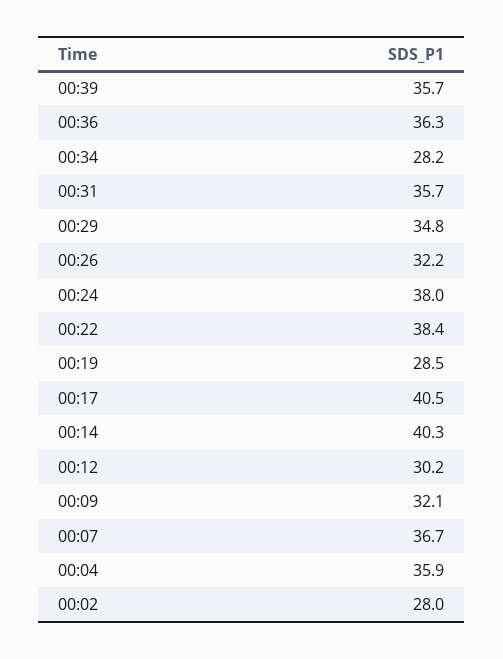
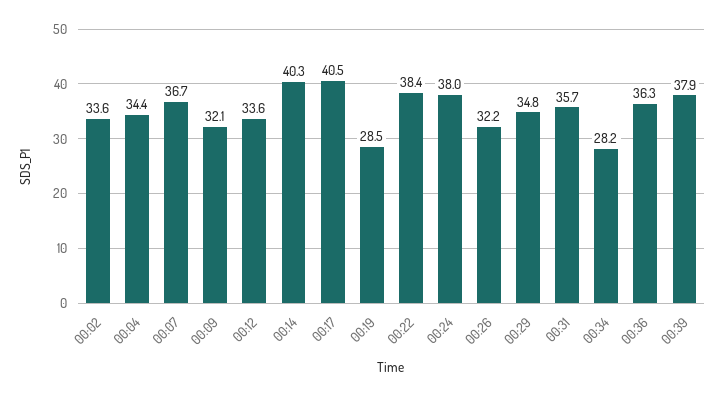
00:39: 35.7 -> 37.9
00:12: 30.2 -> 33.6
00:04: 35.9 -> 34.4
00:02: 28 -> 33.6

